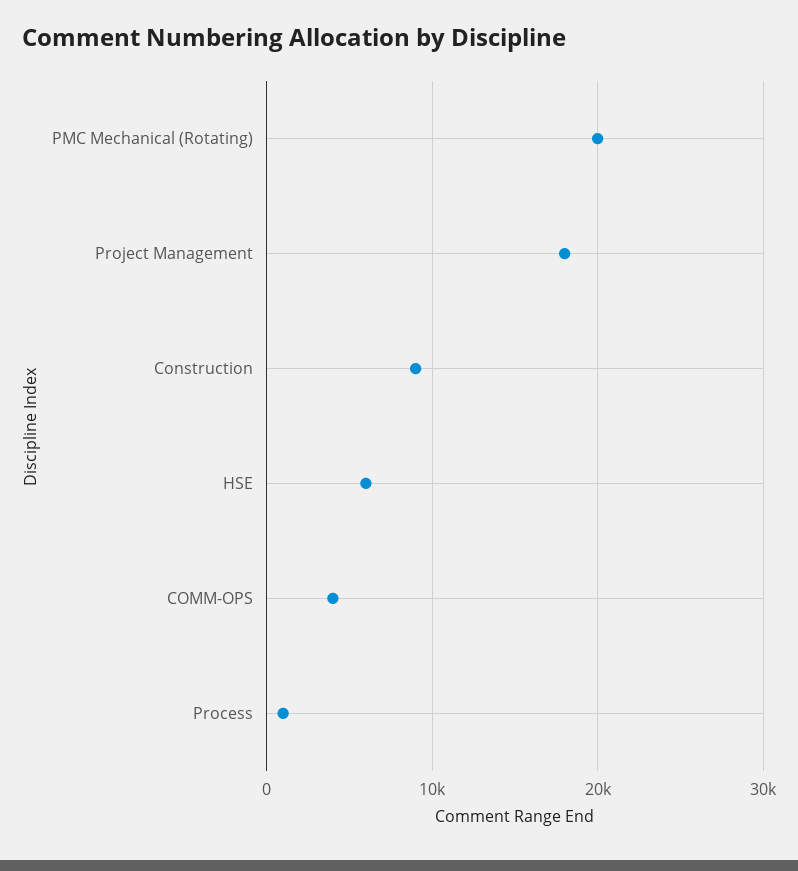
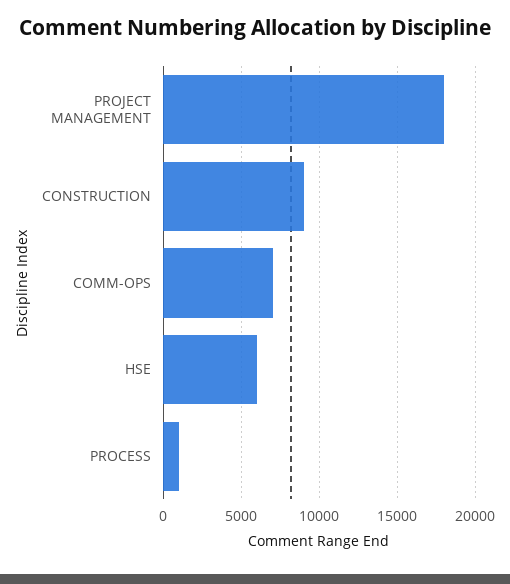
PMC Mechanical (Rotating): 20000 -> none
COMM-OPS: 4000 -> 7000

